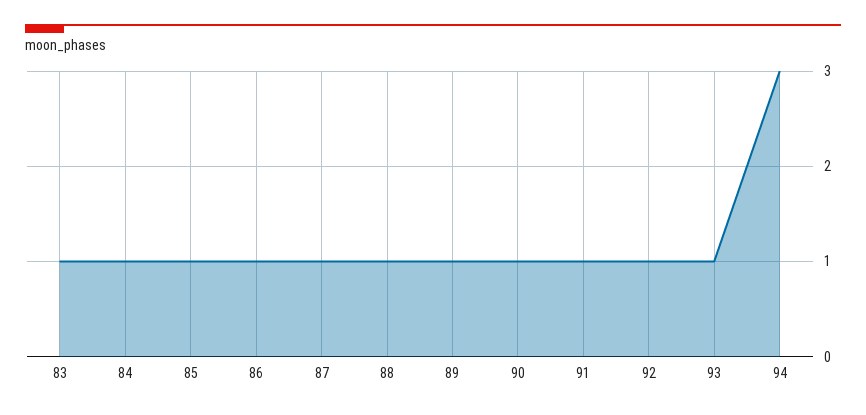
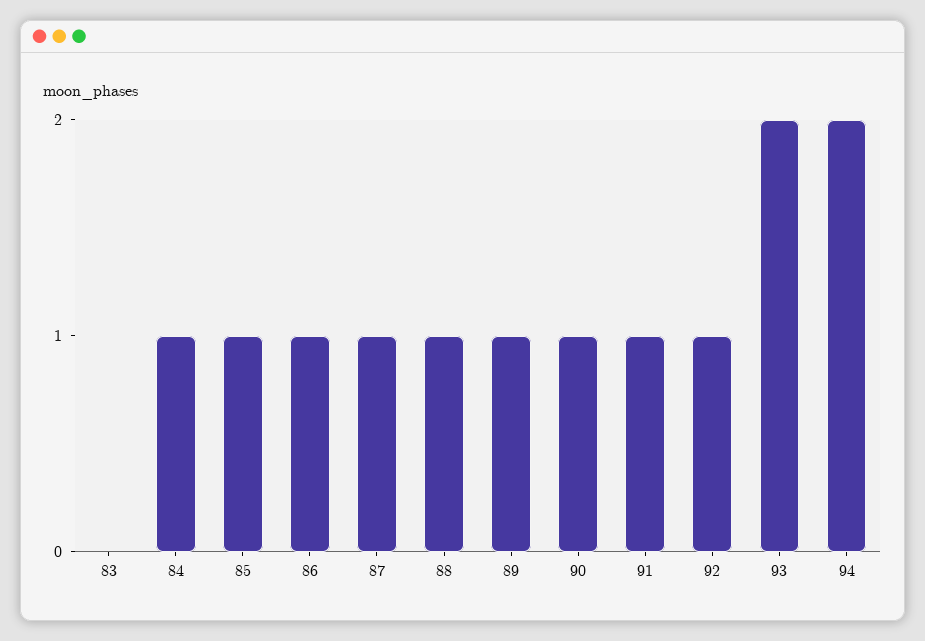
83: 1 -> 0
93: 1 -> 2
94: 3 -> 2

